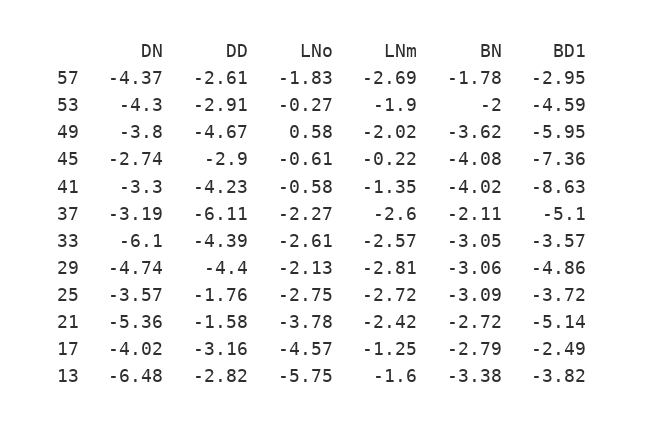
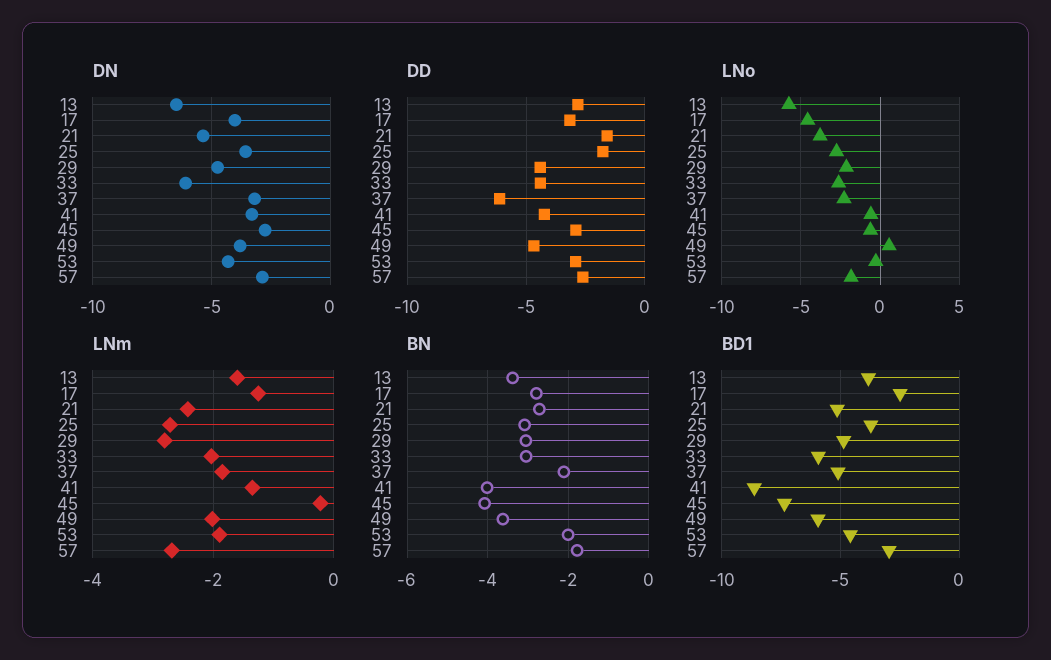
DN, 57: -4.37 -> -3
LNm, 37: -2.6 -> -1.8
LNm, 33: -2.57 -> -2
BD1, 33: -3.57 -> -6

